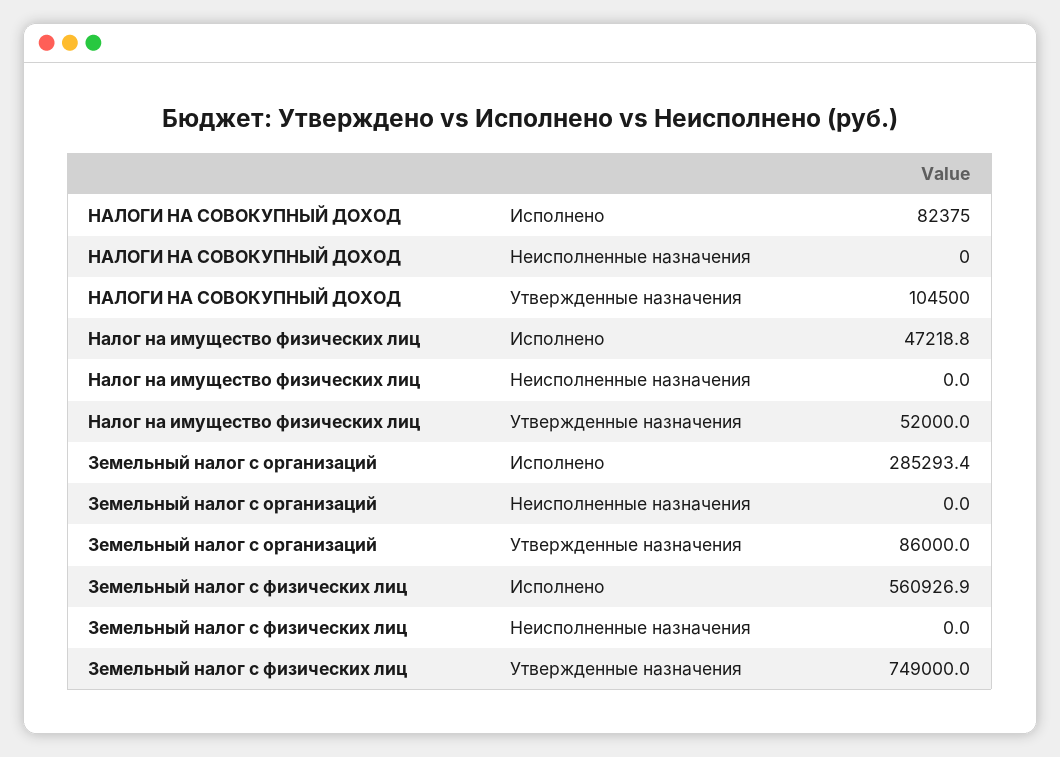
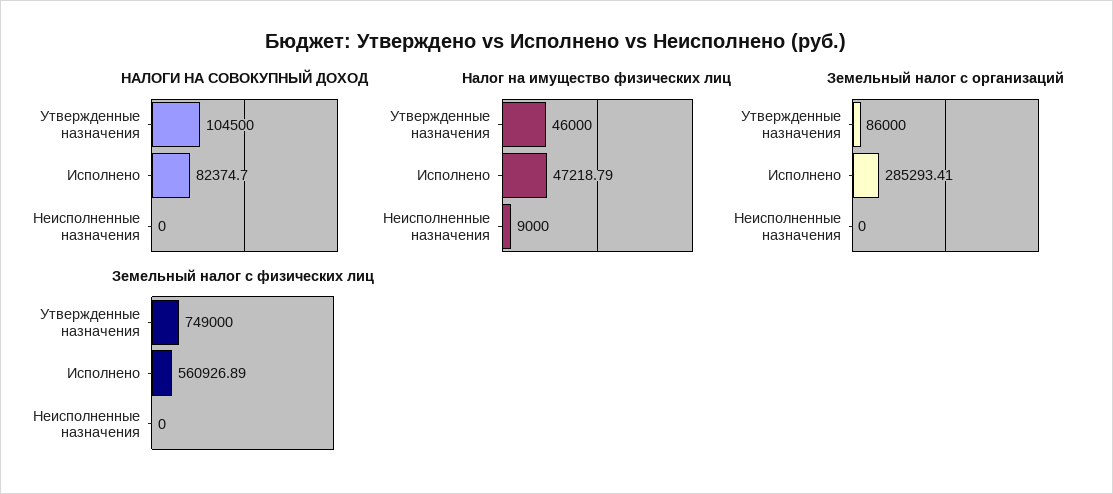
Налог на имущество физических лиц, Неисполненные назначения: 0 -> 9000
Налог на имущество физических лиц, Утвержденные назначения: 52000 -> 46000

